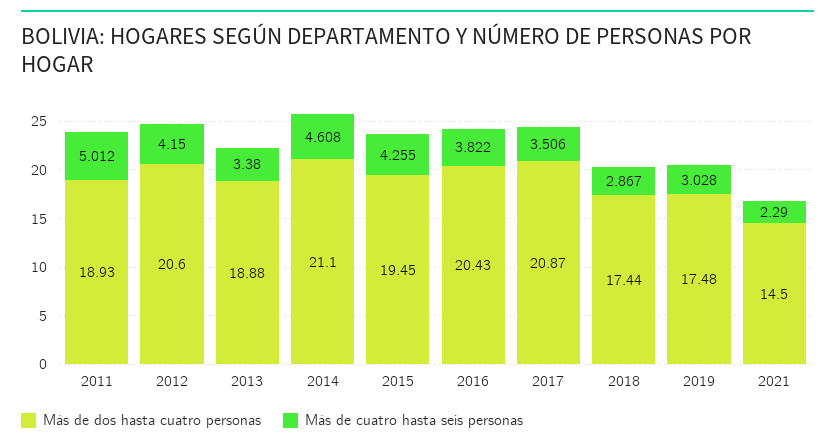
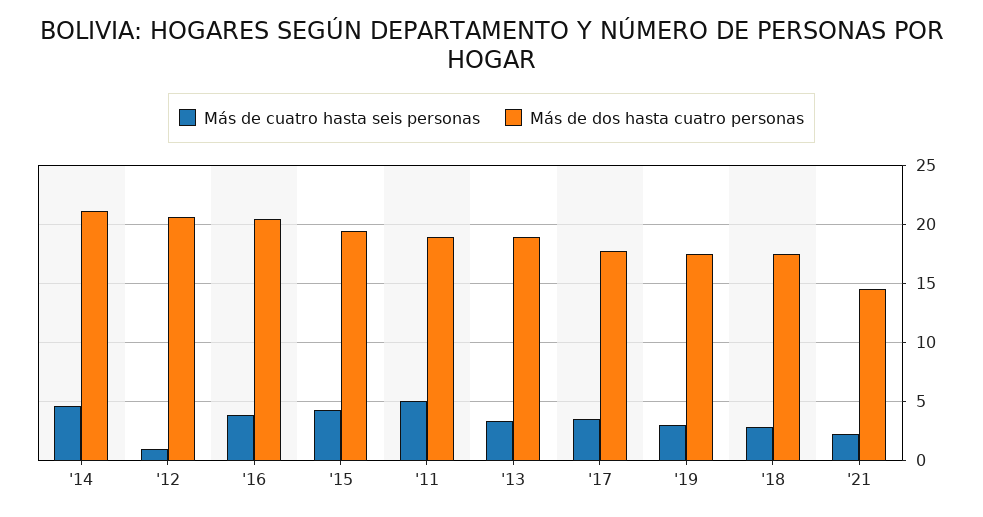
Más de cuatro hasta seis personas, 2012: 4.15 -> 1
Más de dos hasta cuatro personas, 2017: 20.87 -> 18

